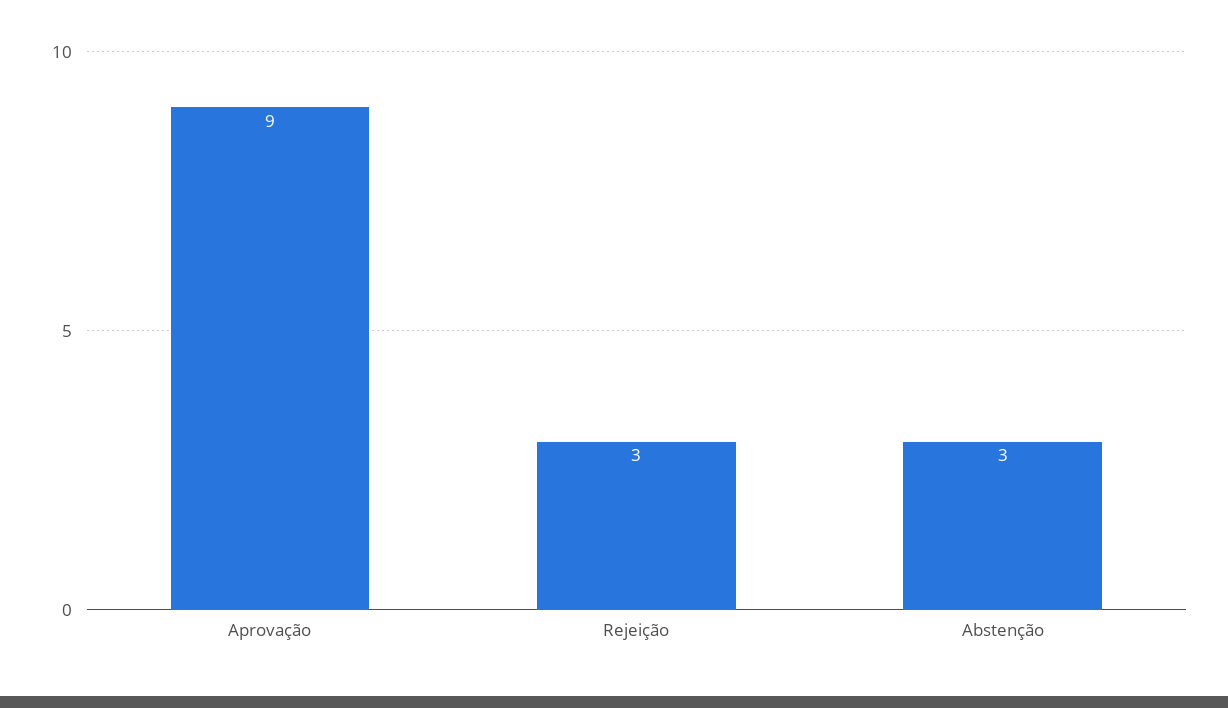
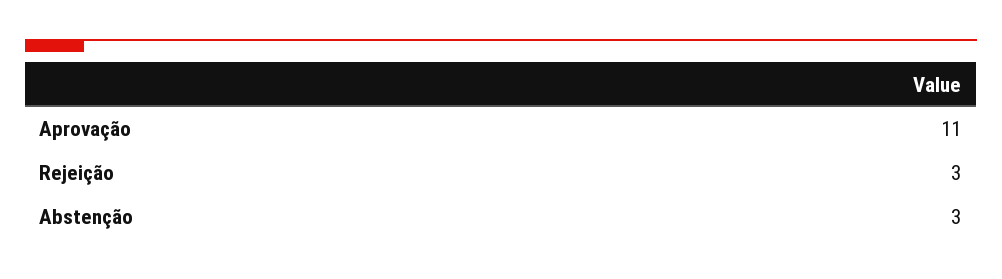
Aprovação: 9 -> 11

